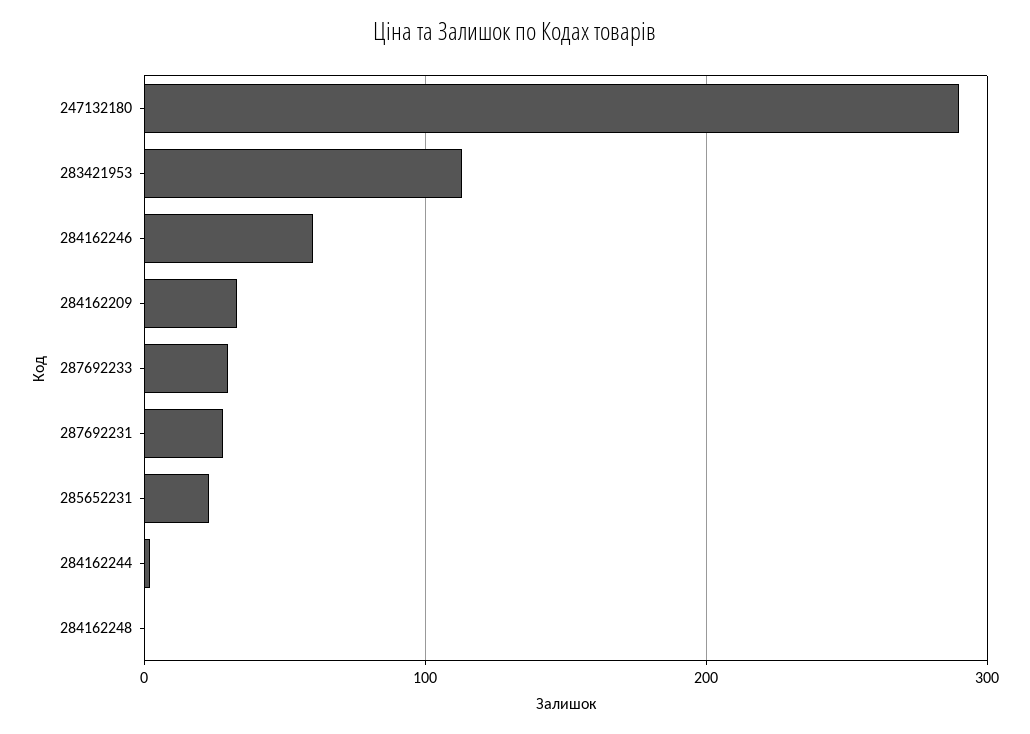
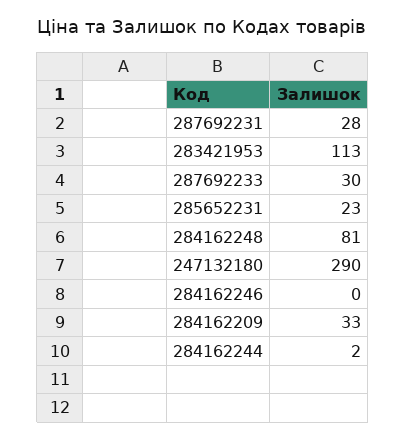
284162246: 60 -> 0
284162248: 0 -> 81

